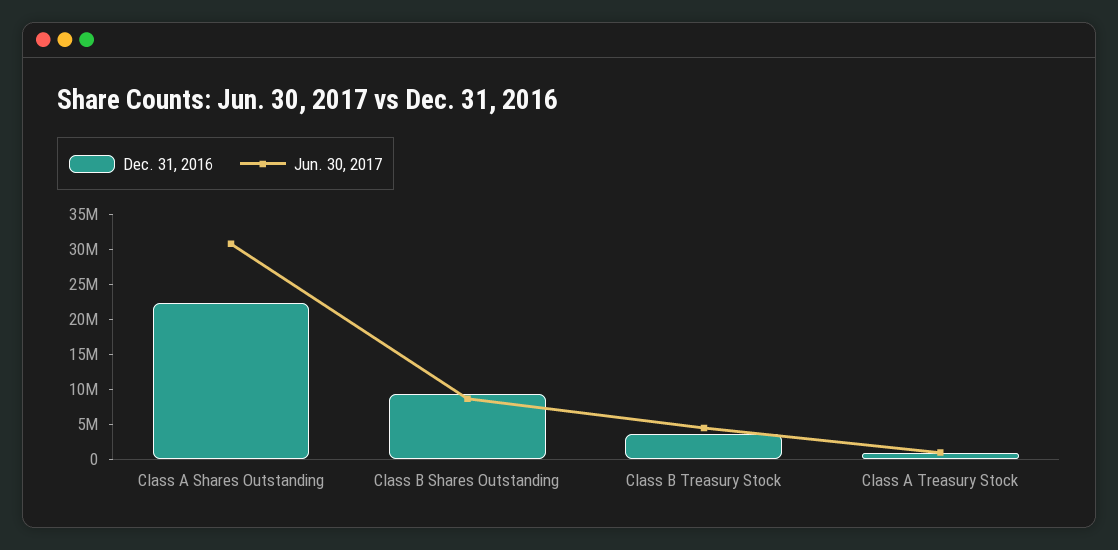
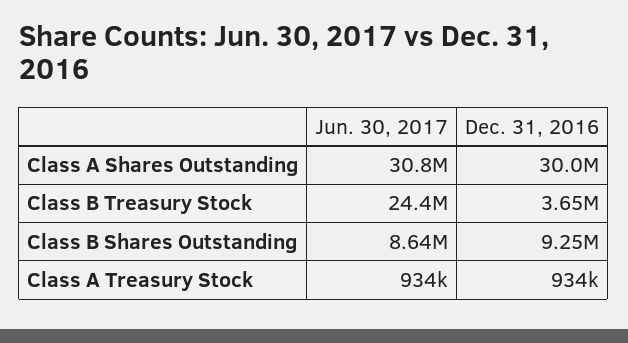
Dec. 31, 2016, Class A Shares Outstanding: 22500000 -> 30000000
Jun. 30, 2017, Class B Treasury Stock: 5000000 -> 24400000

